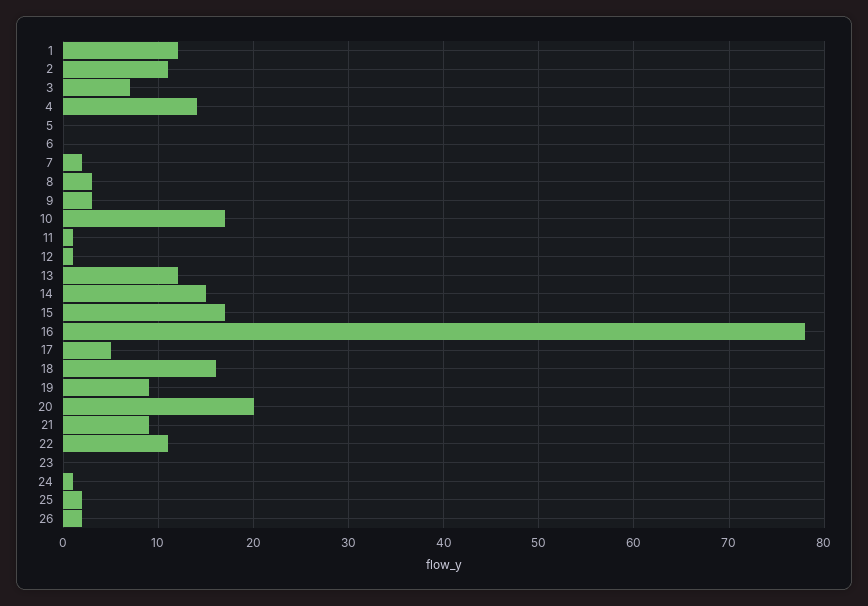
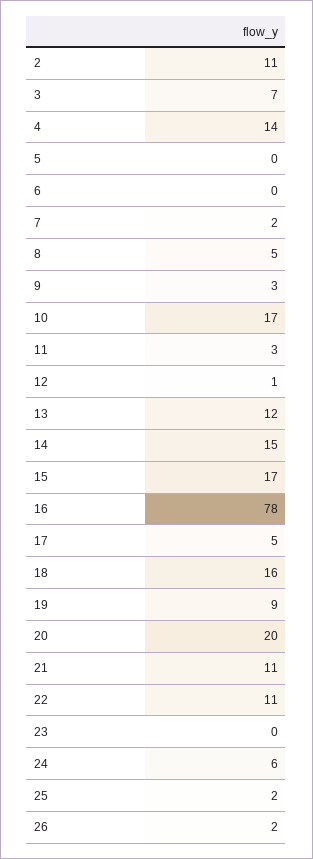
1: 12 -> none
8: 3 -> 5
11: 1 -> 3
21: 9 -> 11
24: 1 -> 6

